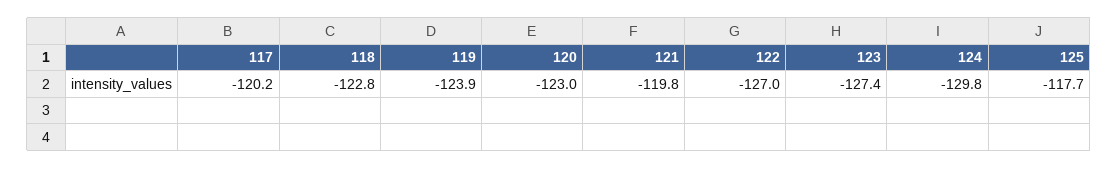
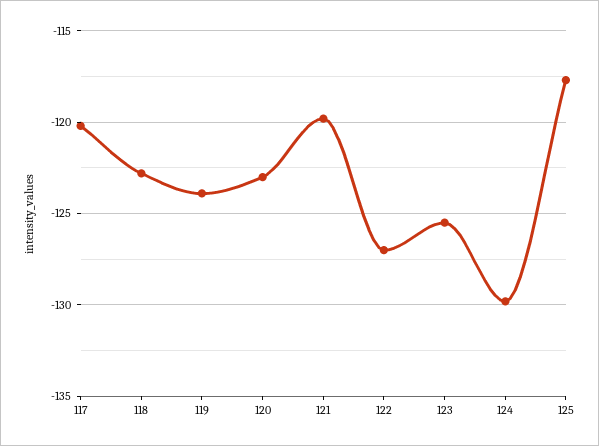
123: -127.4 -> -125.5

